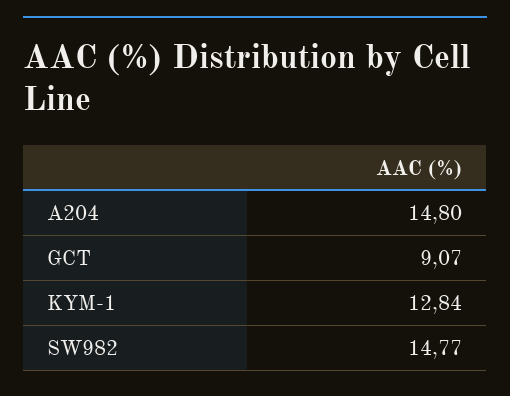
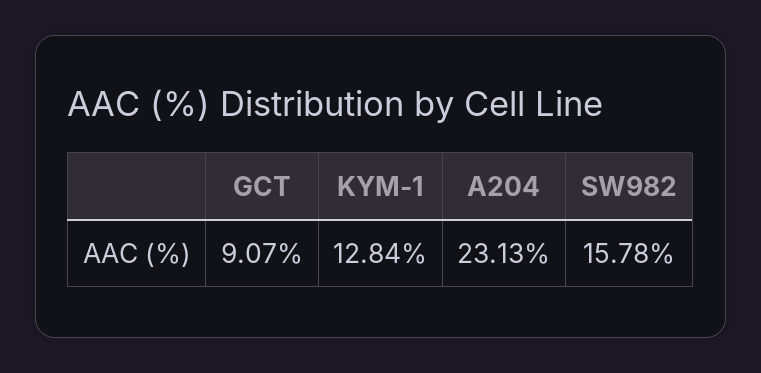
A204: 14.8 -> 23.13
SW982: 14.77 -> 15.78

